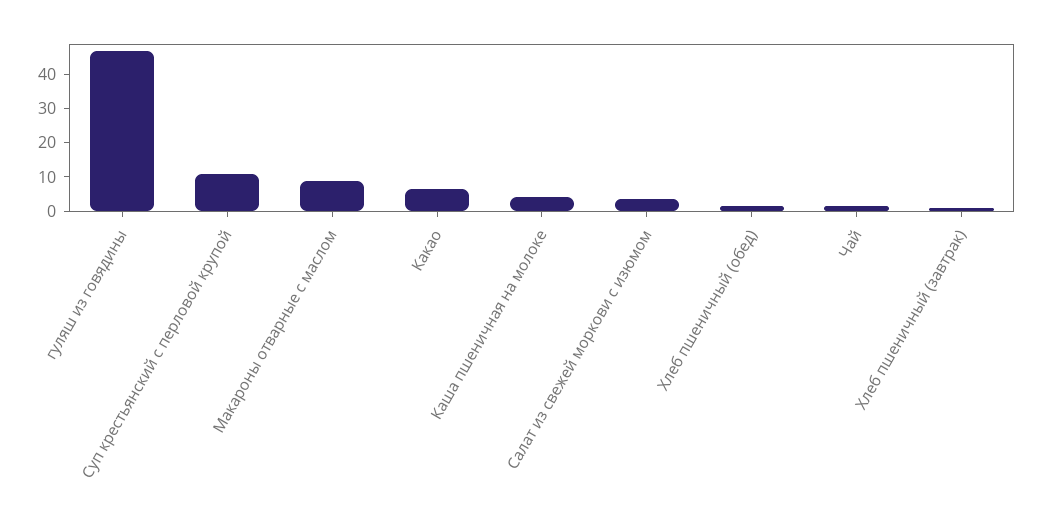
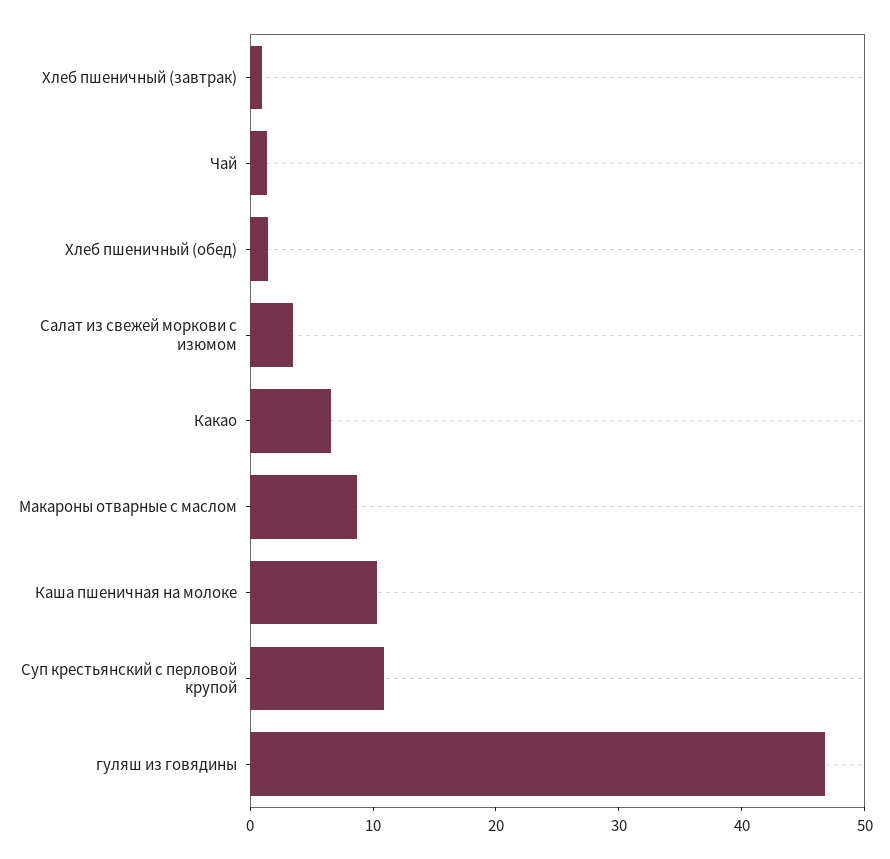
Каша пшеничная на молоке: 5 -> 10

